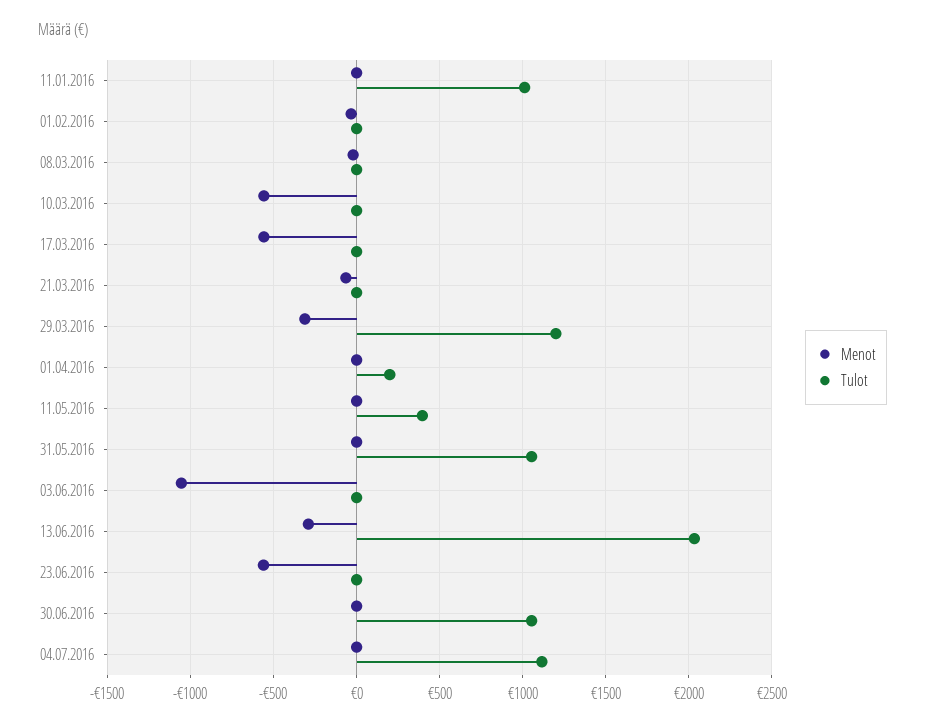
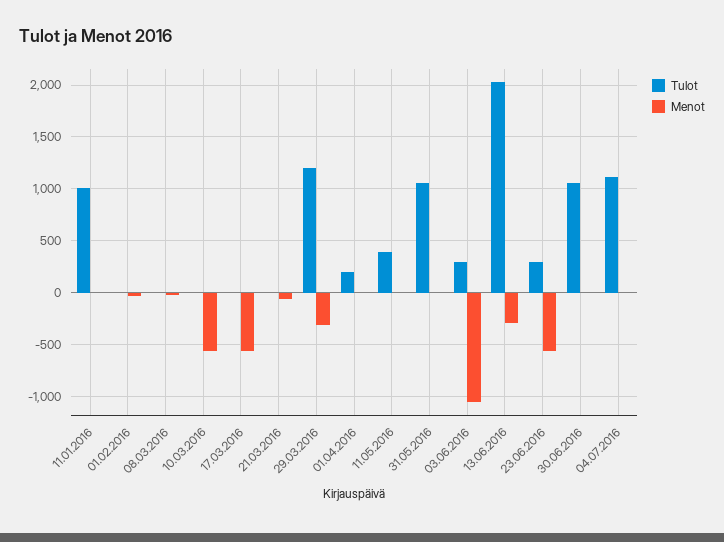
Tulot, 03.06.2016: 0 -> 300
Tulot, 23.06.2016: 0 -> 300

